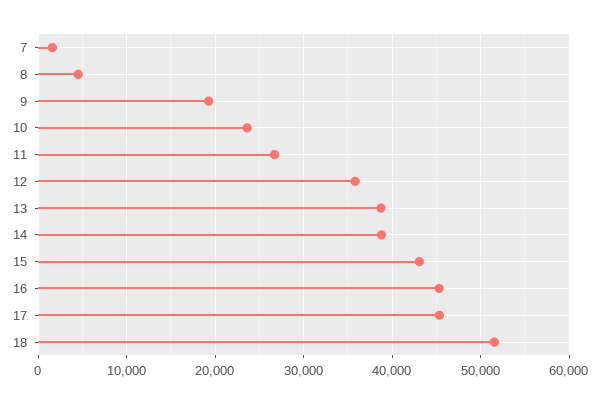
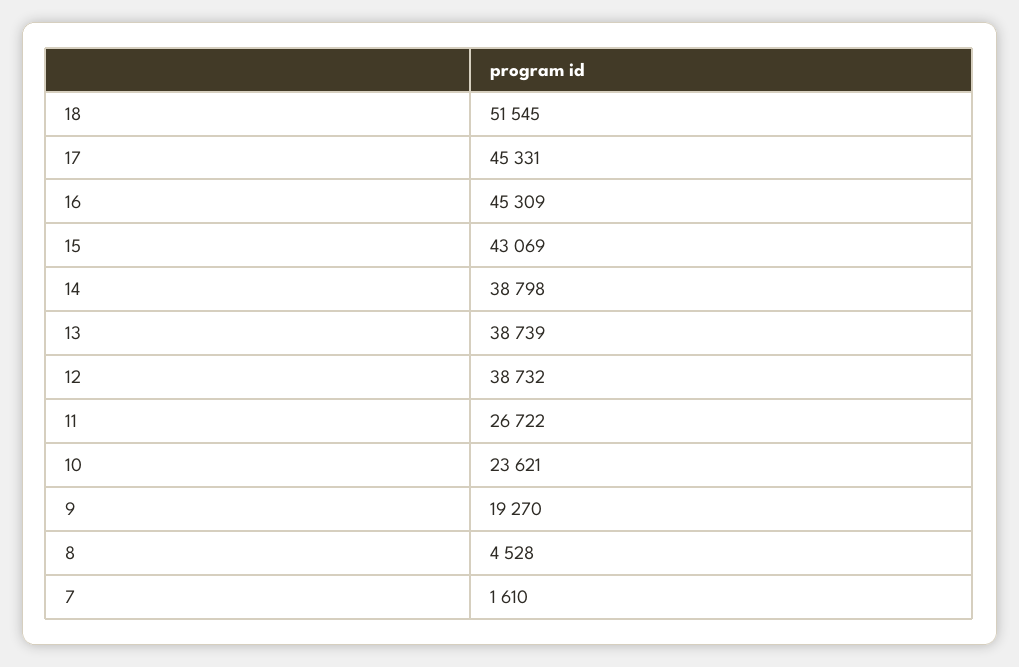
12: 36000 -> 38732

